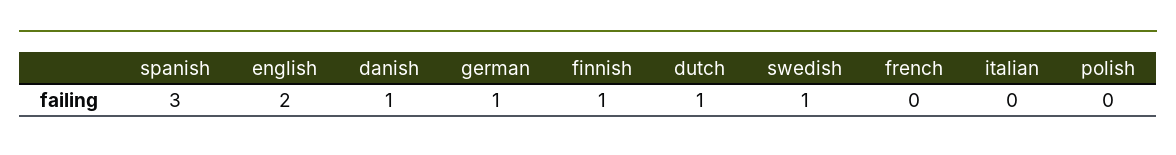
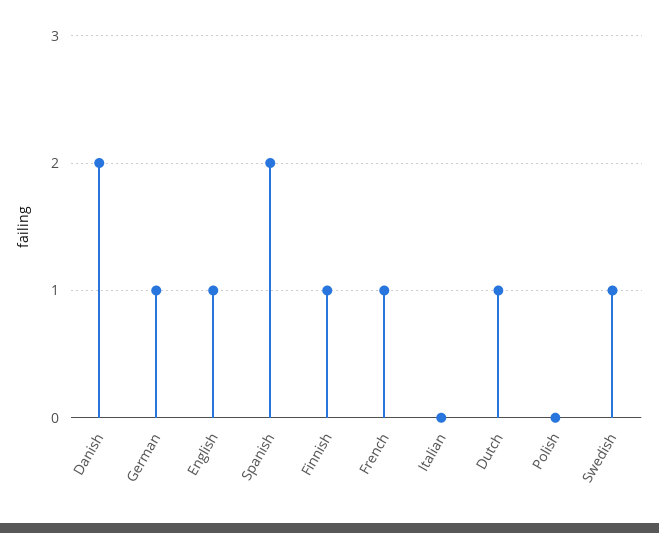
spanish: 3 -> 2
english: 2 -> 1
danish: 1 -> 2
french: 0 -> 1

